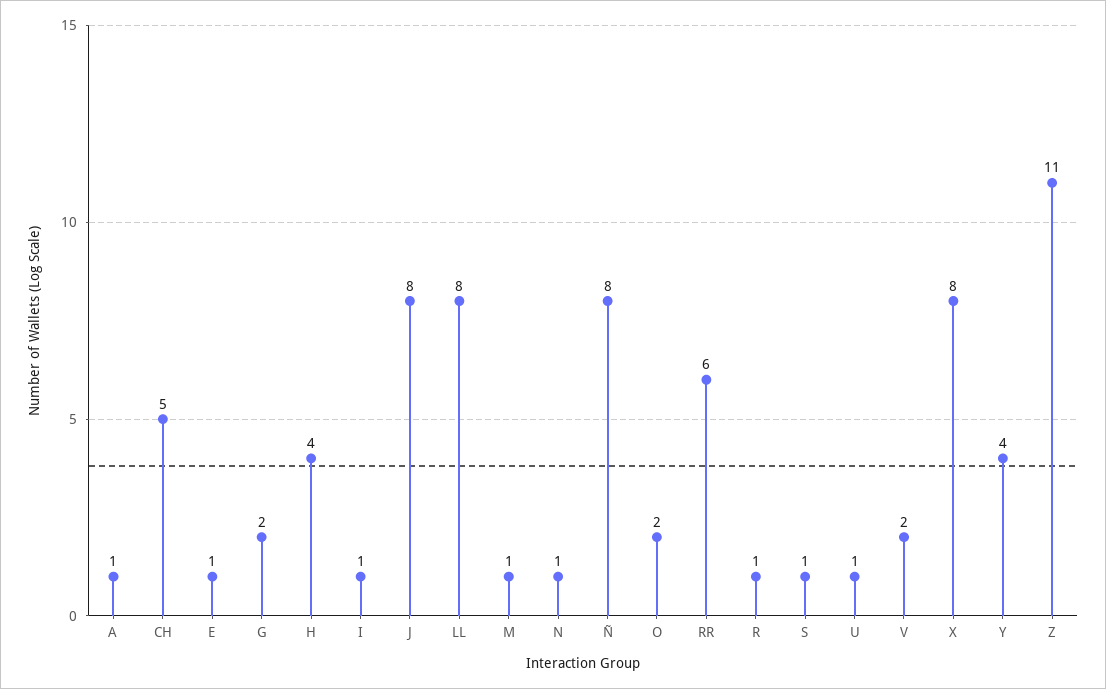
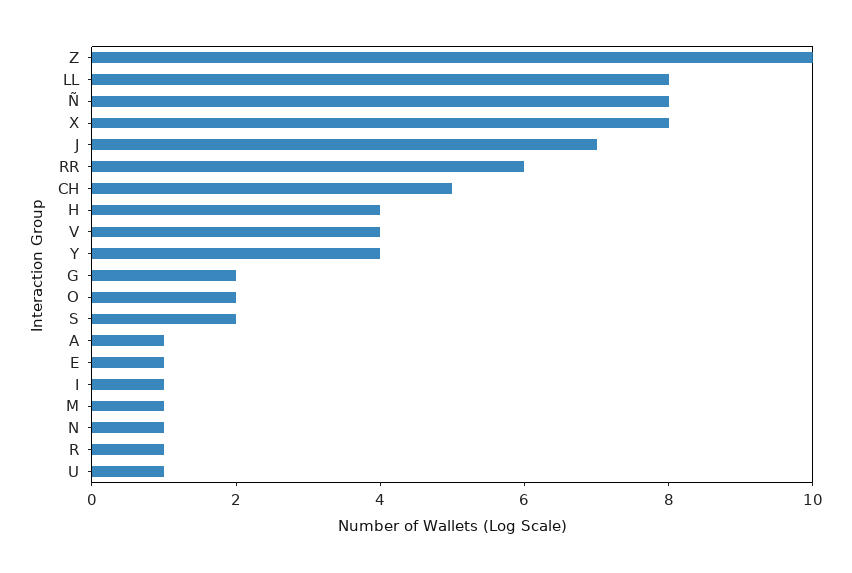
J: 8 -> 7
S: 1 -> 2
V: 2 -> 4
Z: 11 -> 10

